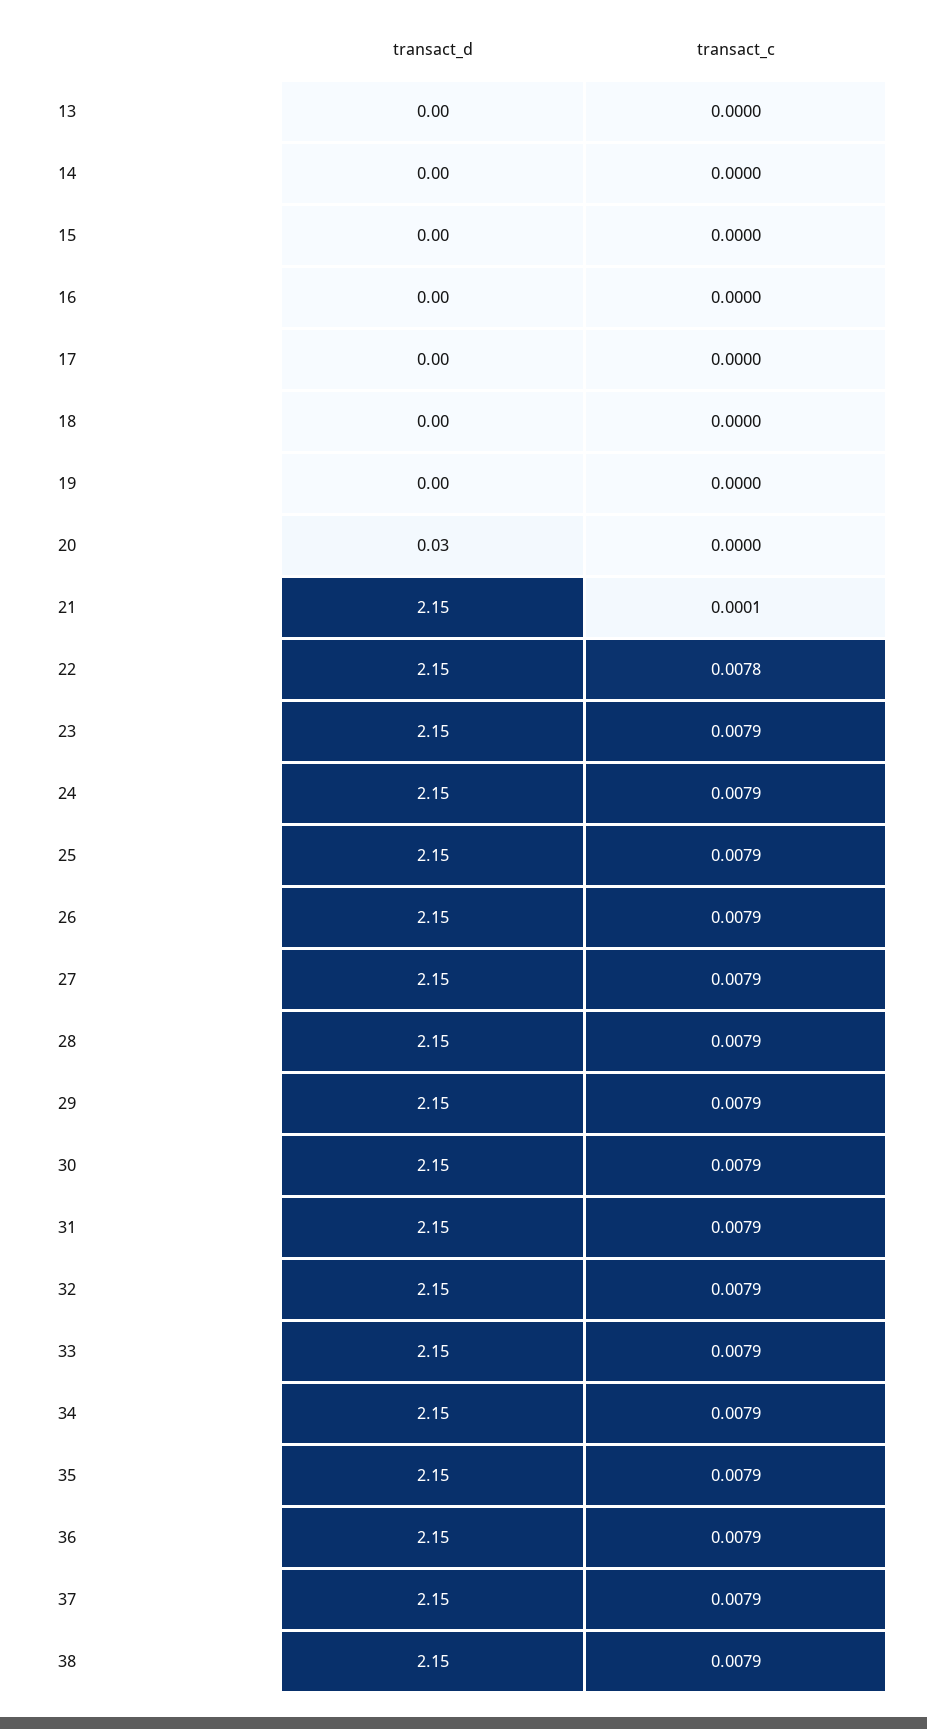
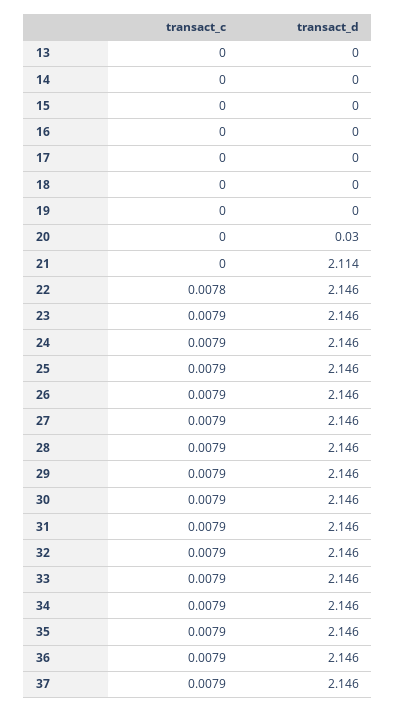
transact_d, 21: 2.15 -> 2.114
transact_c, 21: 0.0001 -> 0
transact_d, 38: 2.15 -> none
transact_c, 38: 0.0079 -> none

